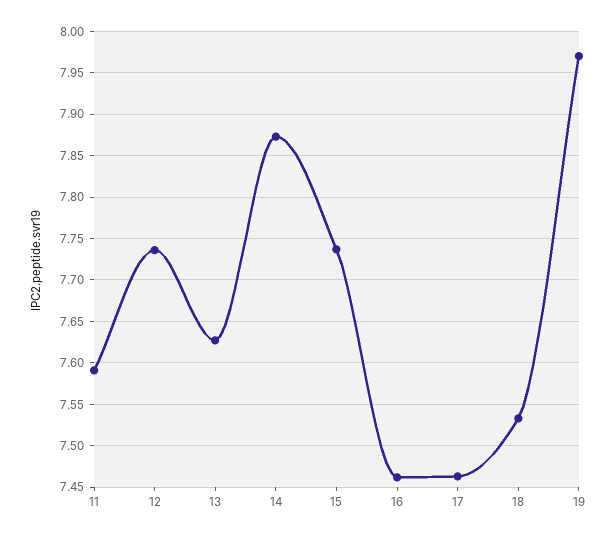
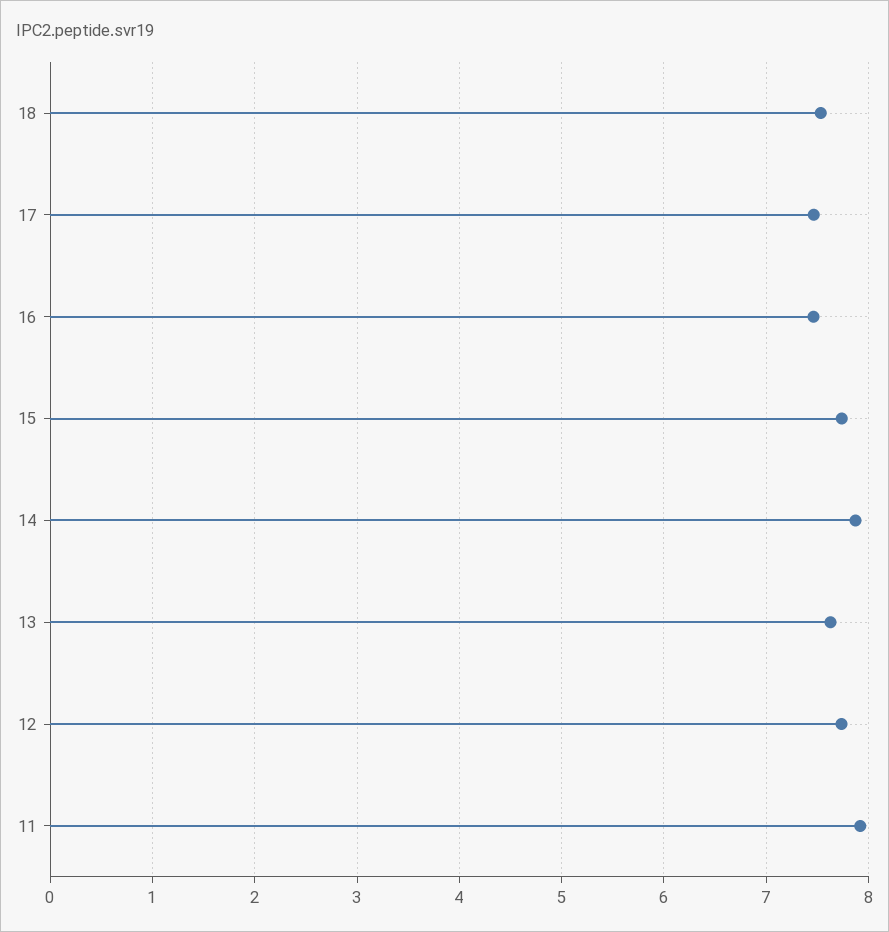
11: 7.59 -> 7.9
19: 7.97 -> none

